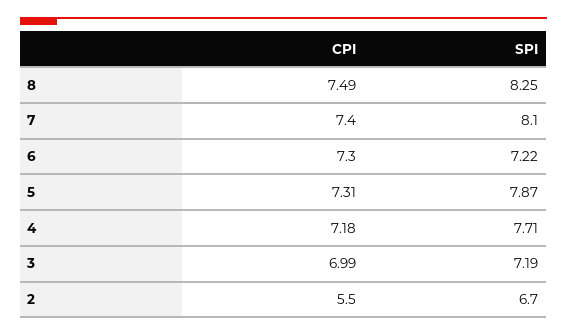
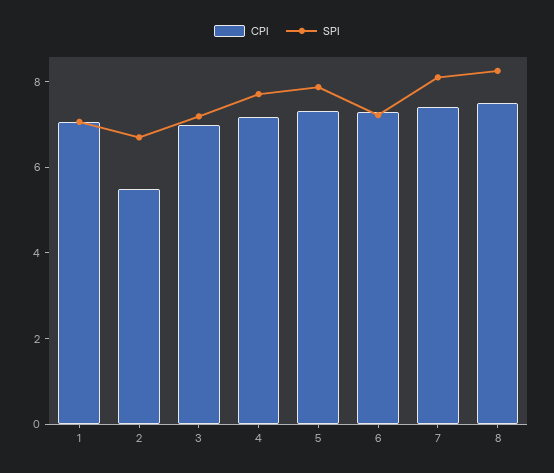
CPI, 1: none -> 7
SPI, 1: none -> 7

